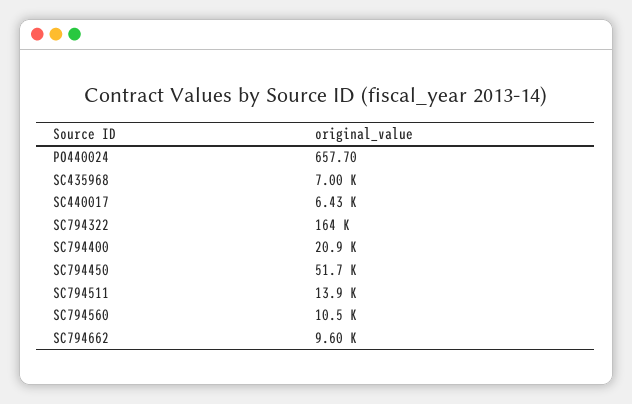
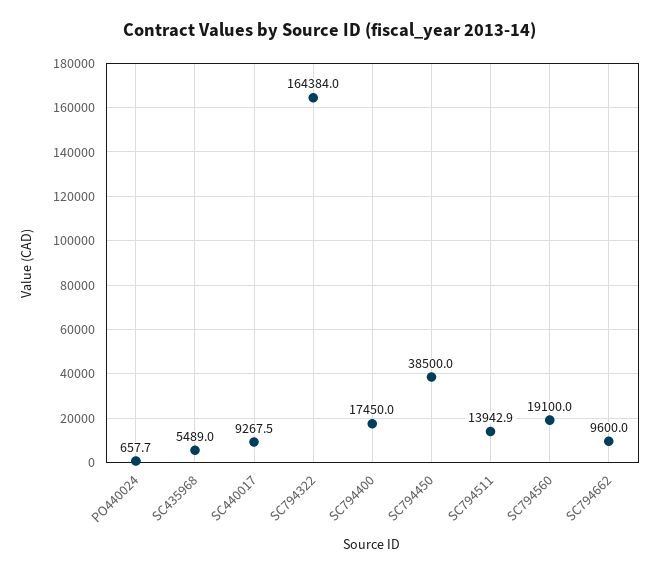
SC435968: 7000 -> 5489
SC440017: 6430 -> 9267.5
SC794400: 20900 -> 17450
SC794450: 51700 -> 38500
SC794560: 10500 -> 19100

